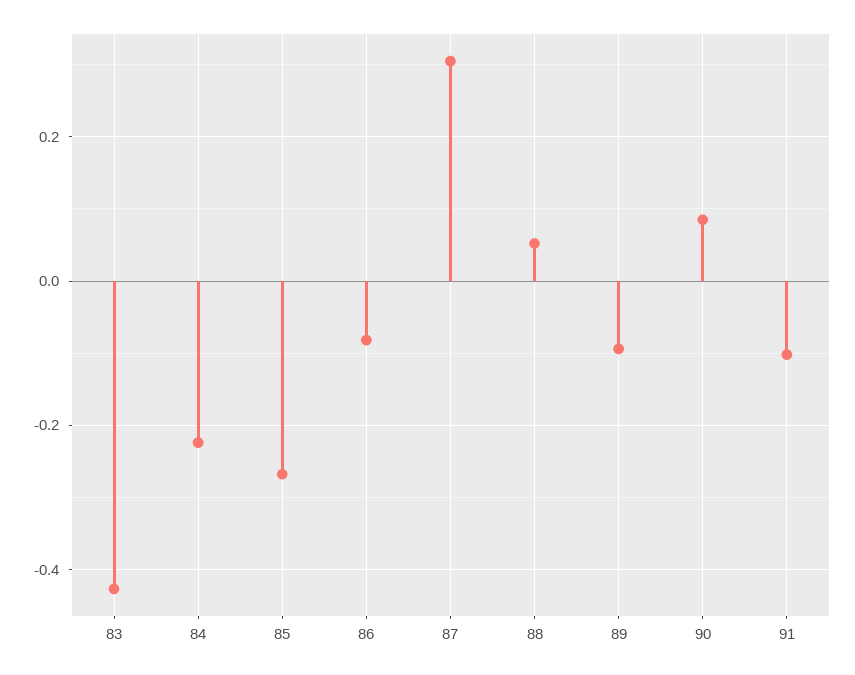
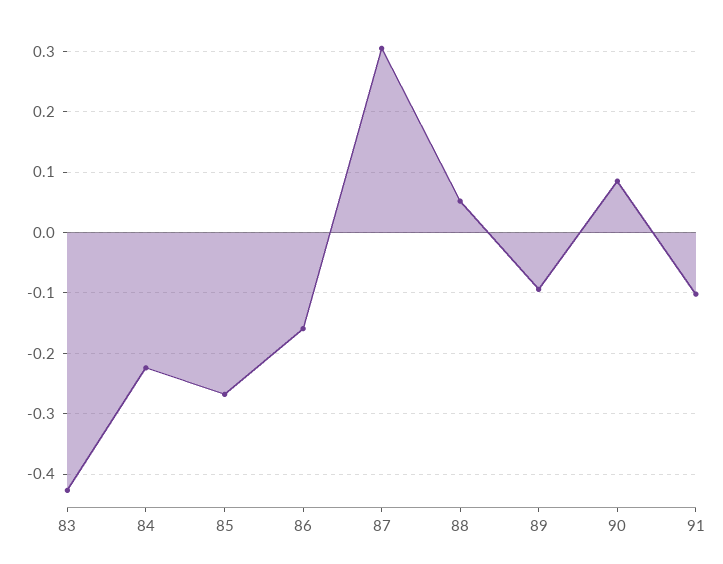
86: -0.08 -> -0.16

